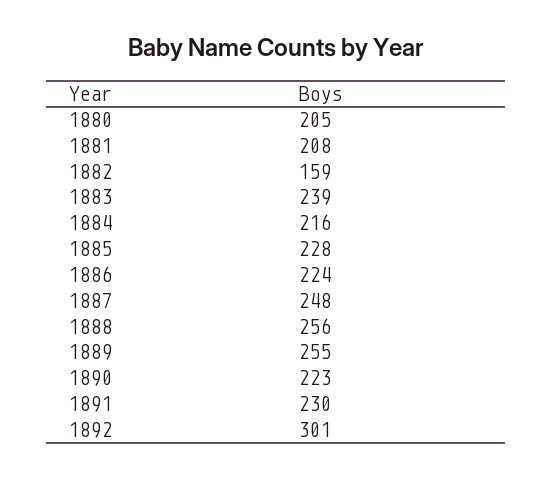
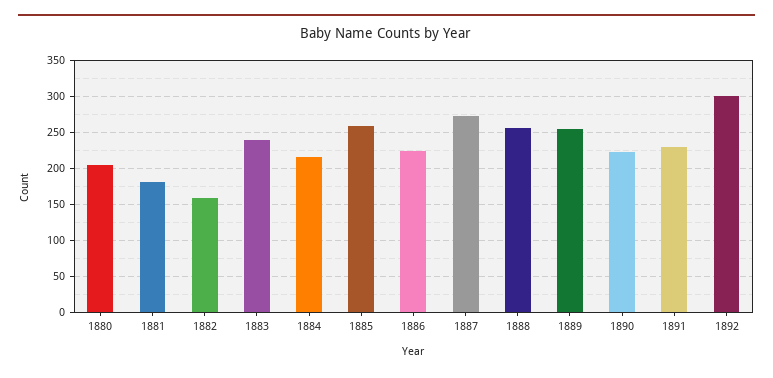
1881: 208 -> 180
1885: 228 -> 260
1887: 248 -> 270

